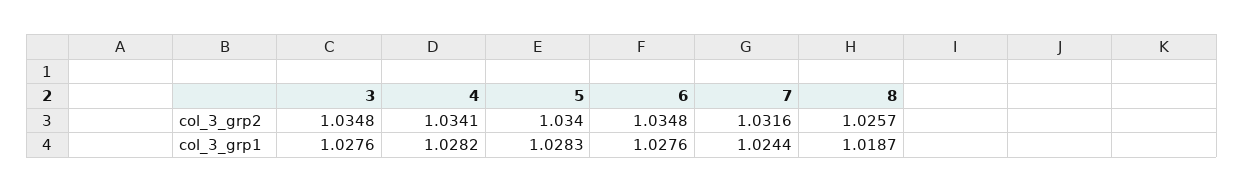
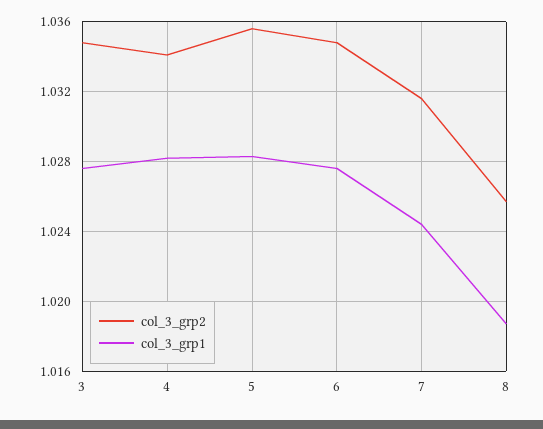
col_3_grp2, 5: 1.034 -> 1.0355

